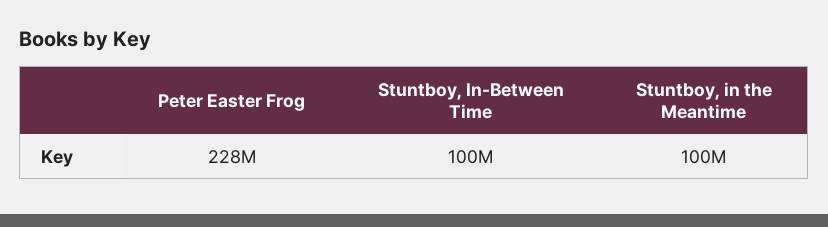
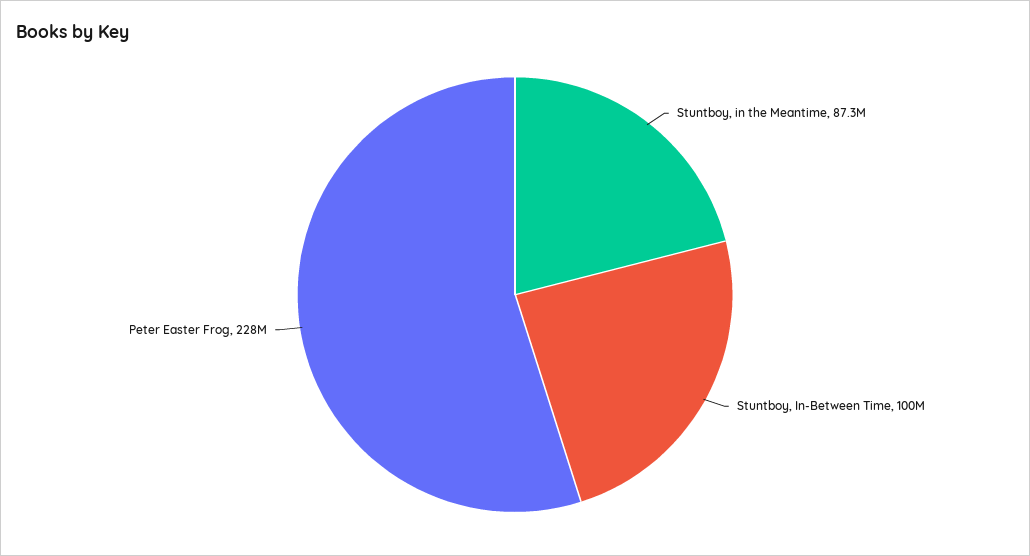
Stuntboy, in the Meantime: 100000000 -> 87300000

